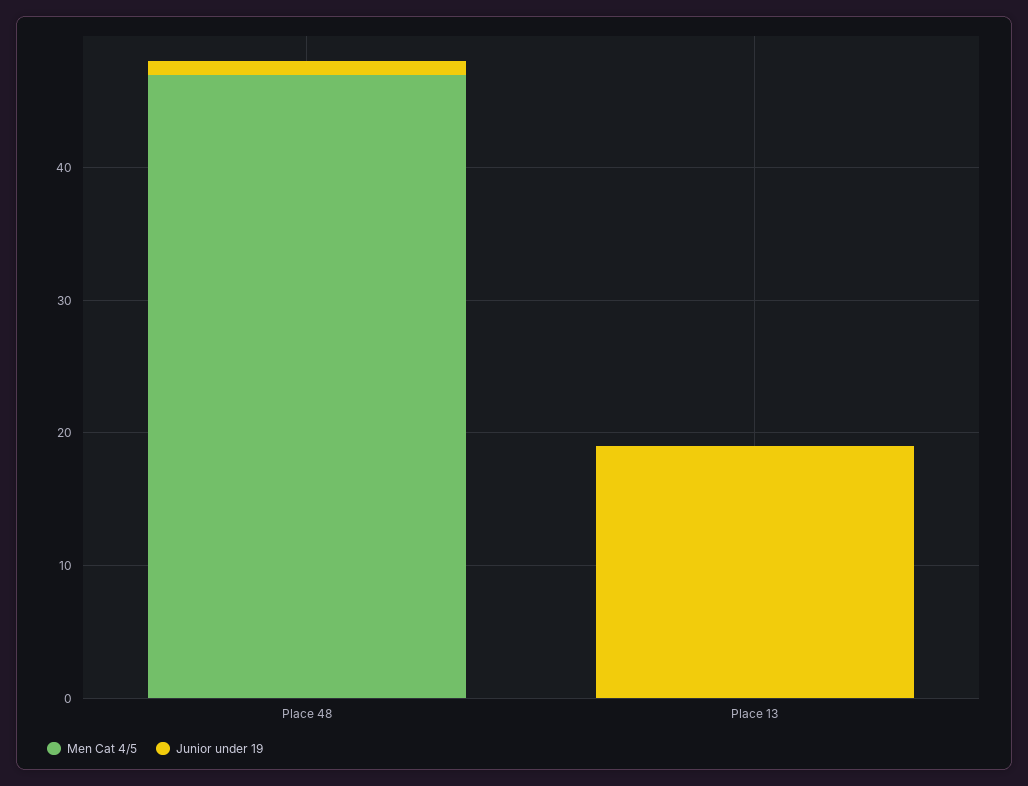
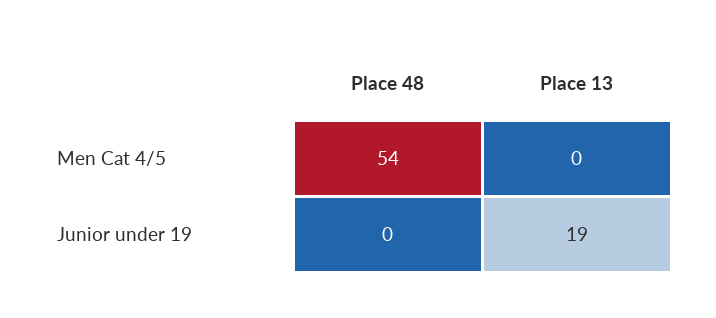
Men Cat 4/5, Place 48: 47 -> 54
Junior under 19, Place 48: 1 -> 0

